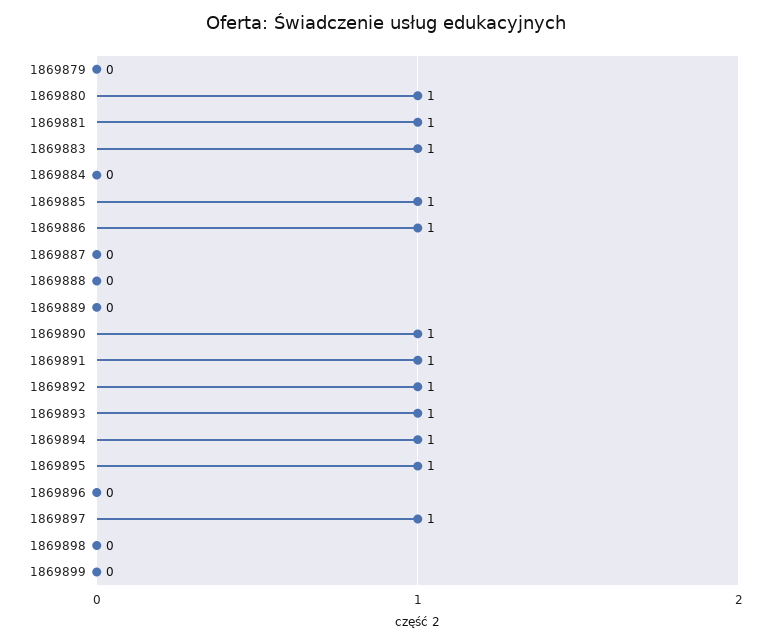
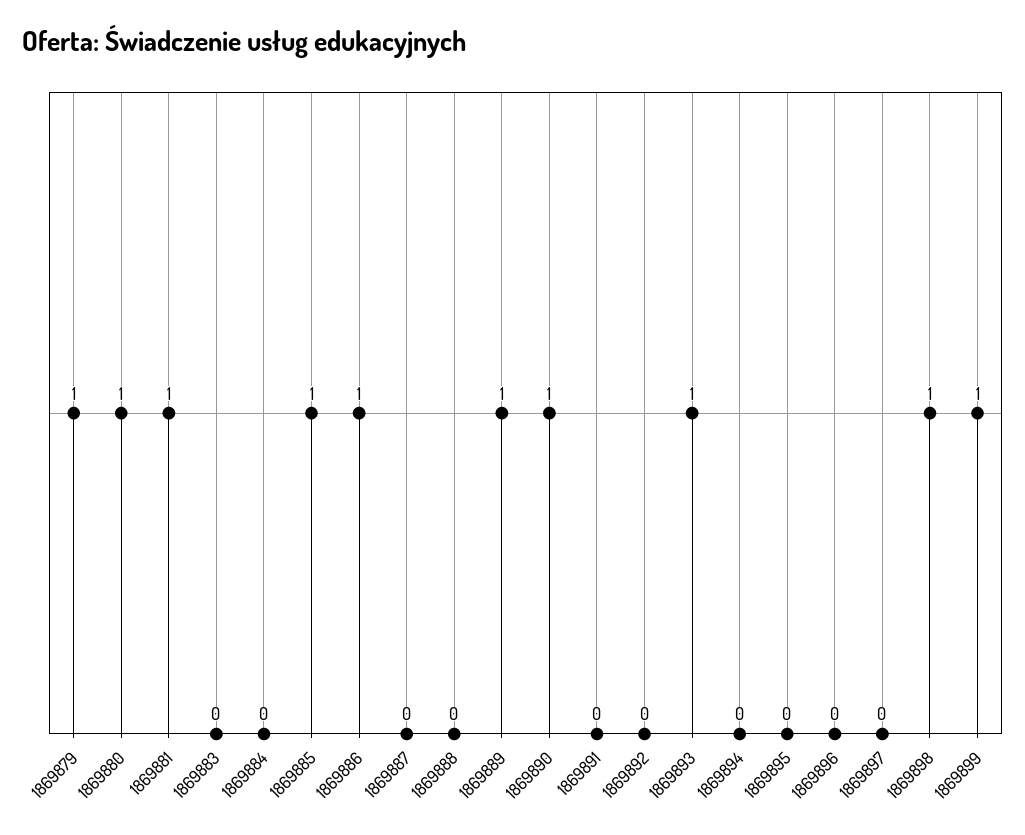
1869879: 0 -> 1
1869883: 1 -> 0
1869889: 0 -> 1
1869891: 1 -> 0
1869892: 1 -> 0
1869894: 1 -> 0
1869895: 1 -> 0
1869897: 1 -> 0
1869898: 0 -> 1
1869899: 0 -> 1

